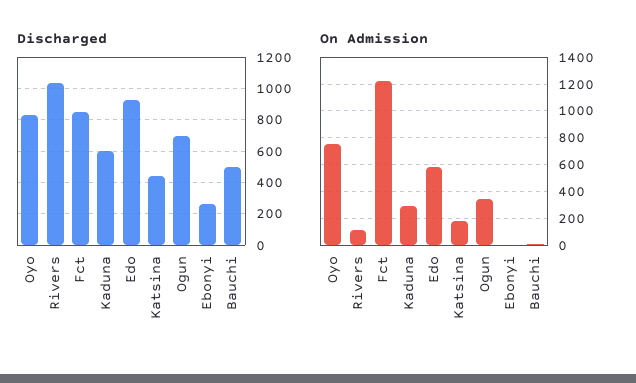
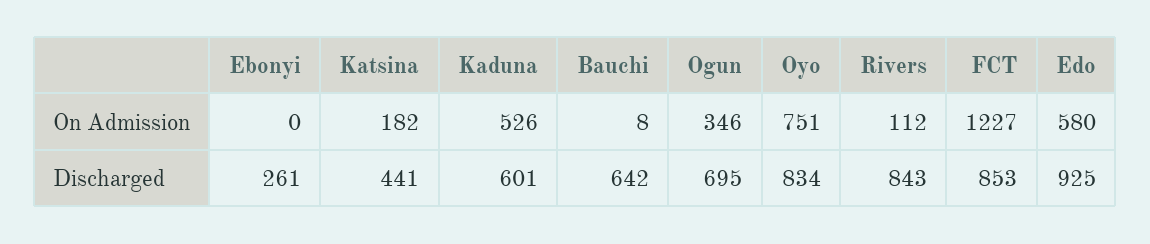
Discharged, Rivers: 1050 -> 843
Discharged, Bauchi: 500 -> 642
On Admission, Kaduna: 300 -> 526

